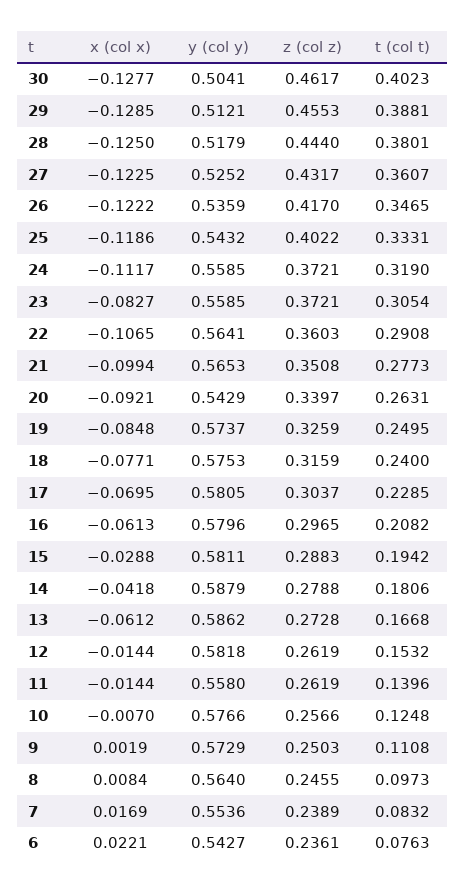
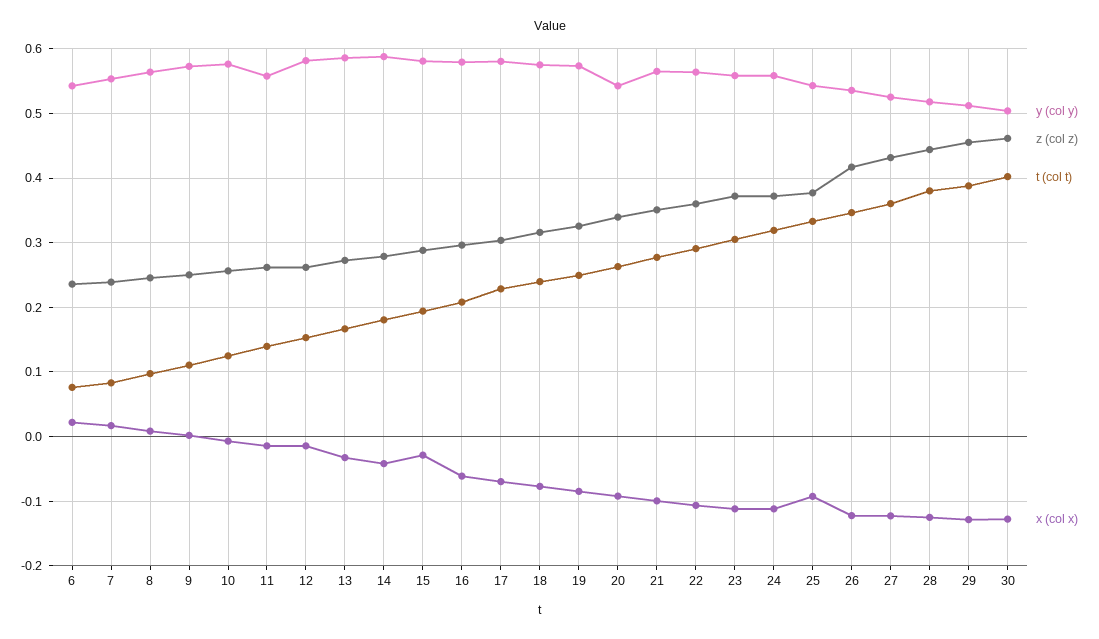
x (col x), 25: -0.1186 -> -0.09
z (col z), 25: 0.4022 -> 0.38
x (col x), 23: -0.0827 -> -0.11
x (col x), 13: -0.0612 -> -0.03

